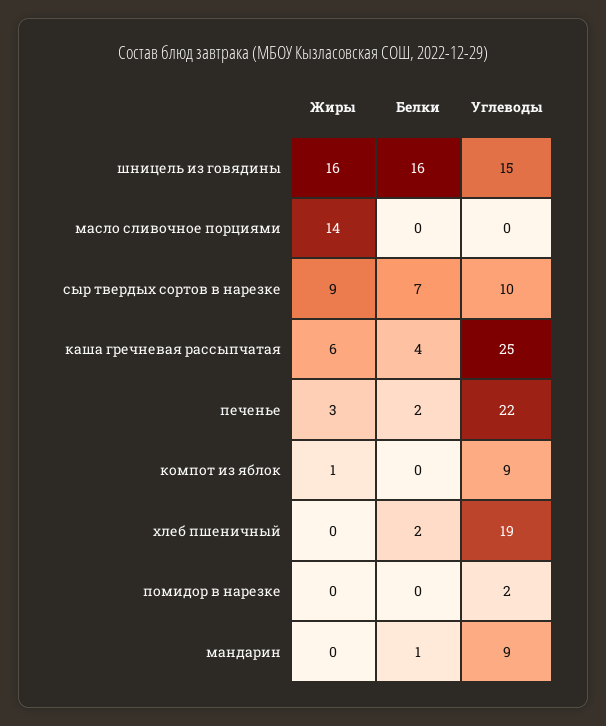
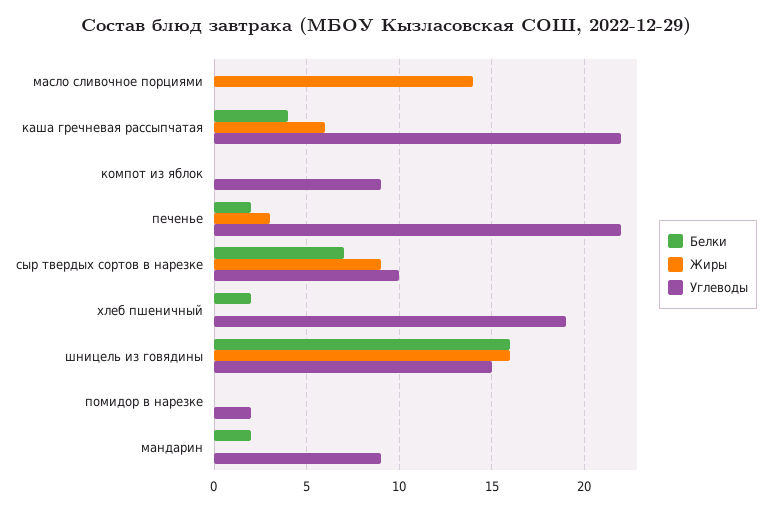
Углеводы, каша гречневая рассыпчатая: 25 -> 22
Жиры, компот из яблок: 1 -> 0
Белки, мандарин: 1 -> 2

